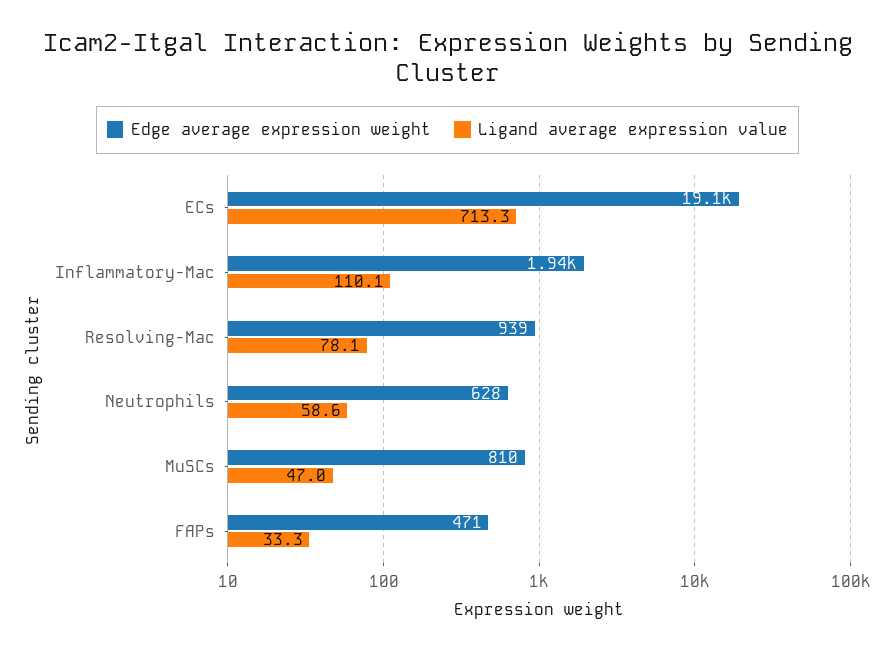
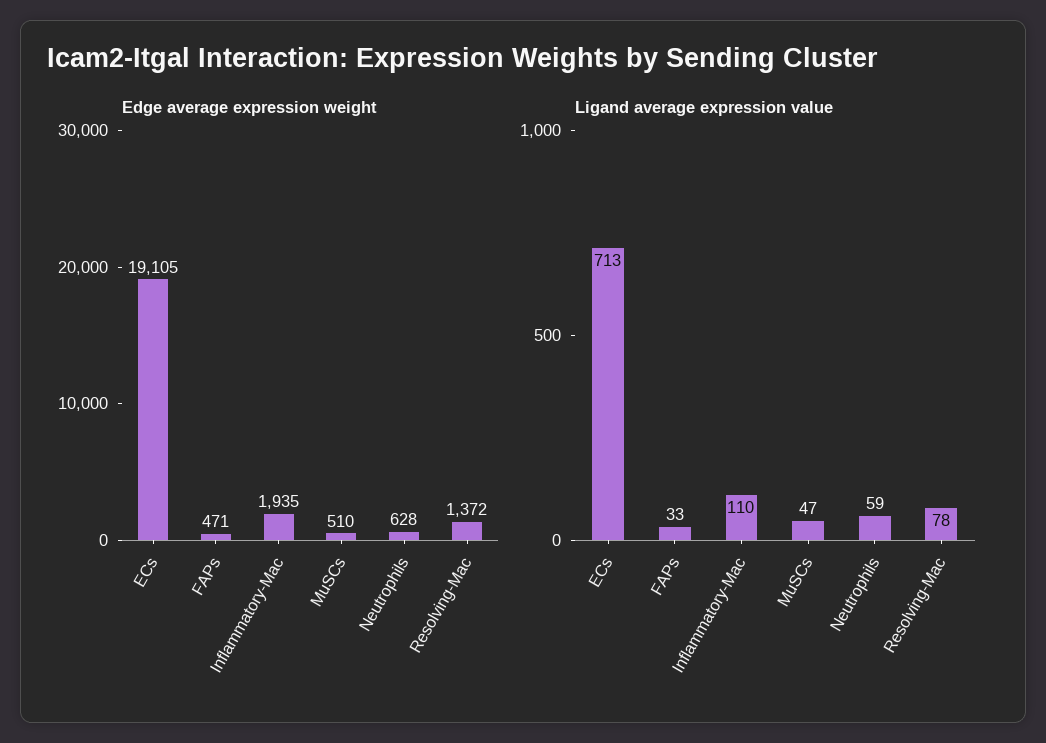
Edge average expression weight, Resolving-Mac: 939 -> 1372
Edge average expression weight, MuSCs: 810 -> 510

